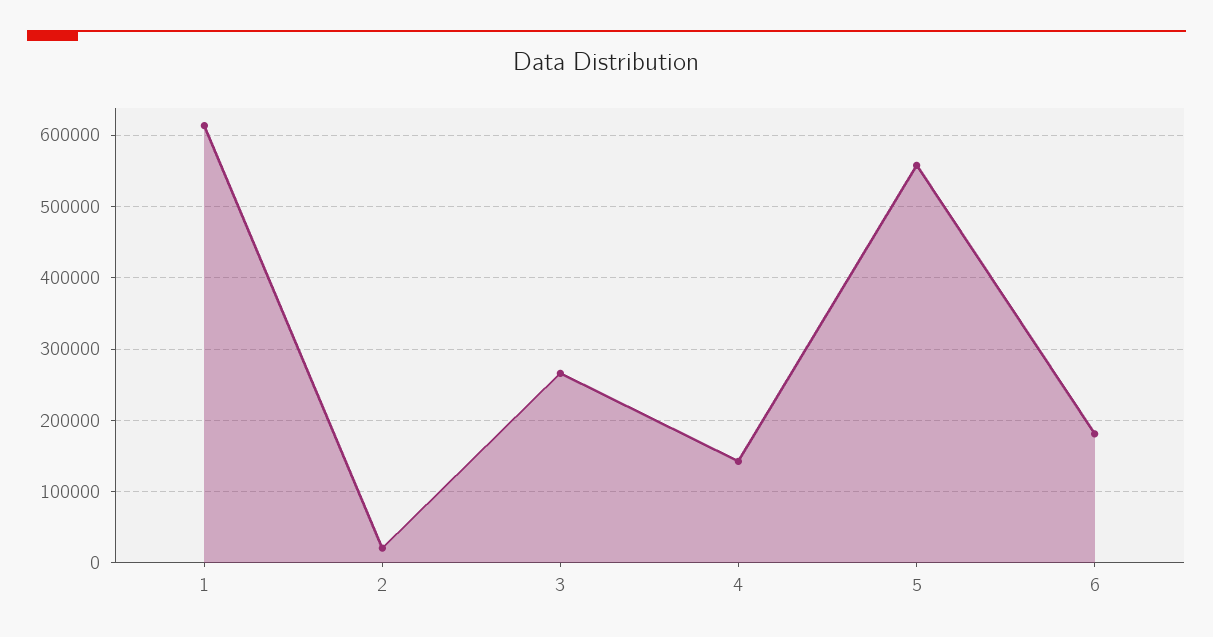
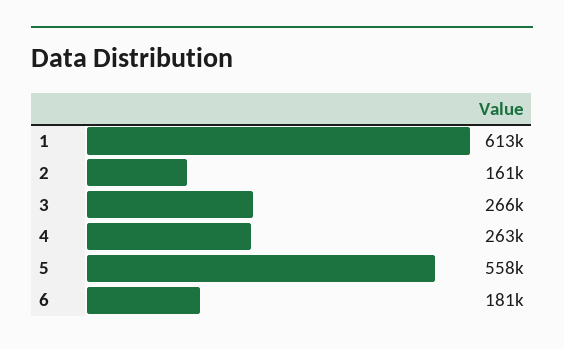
2: 20000 -> 161000
4: 140000 -> 263000

